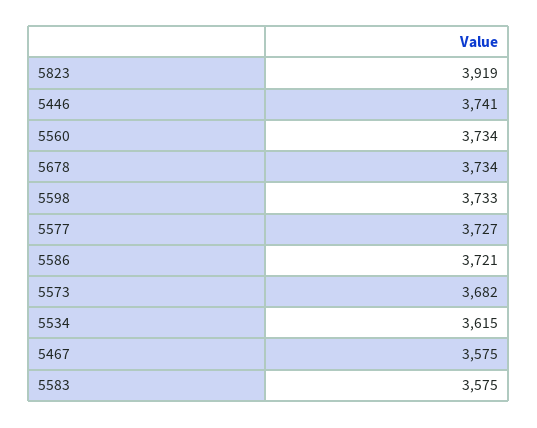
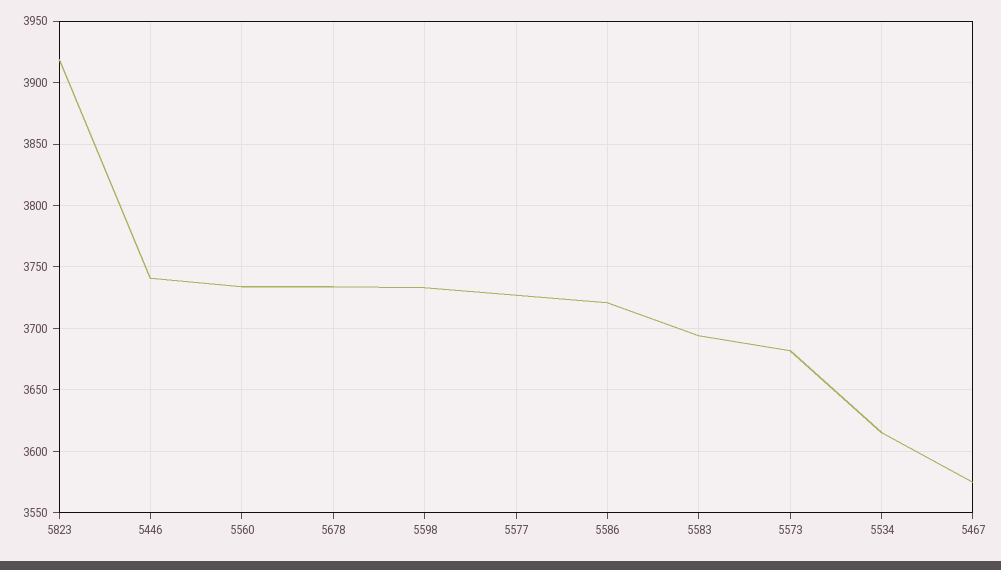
5583: 3575 -> 3695

